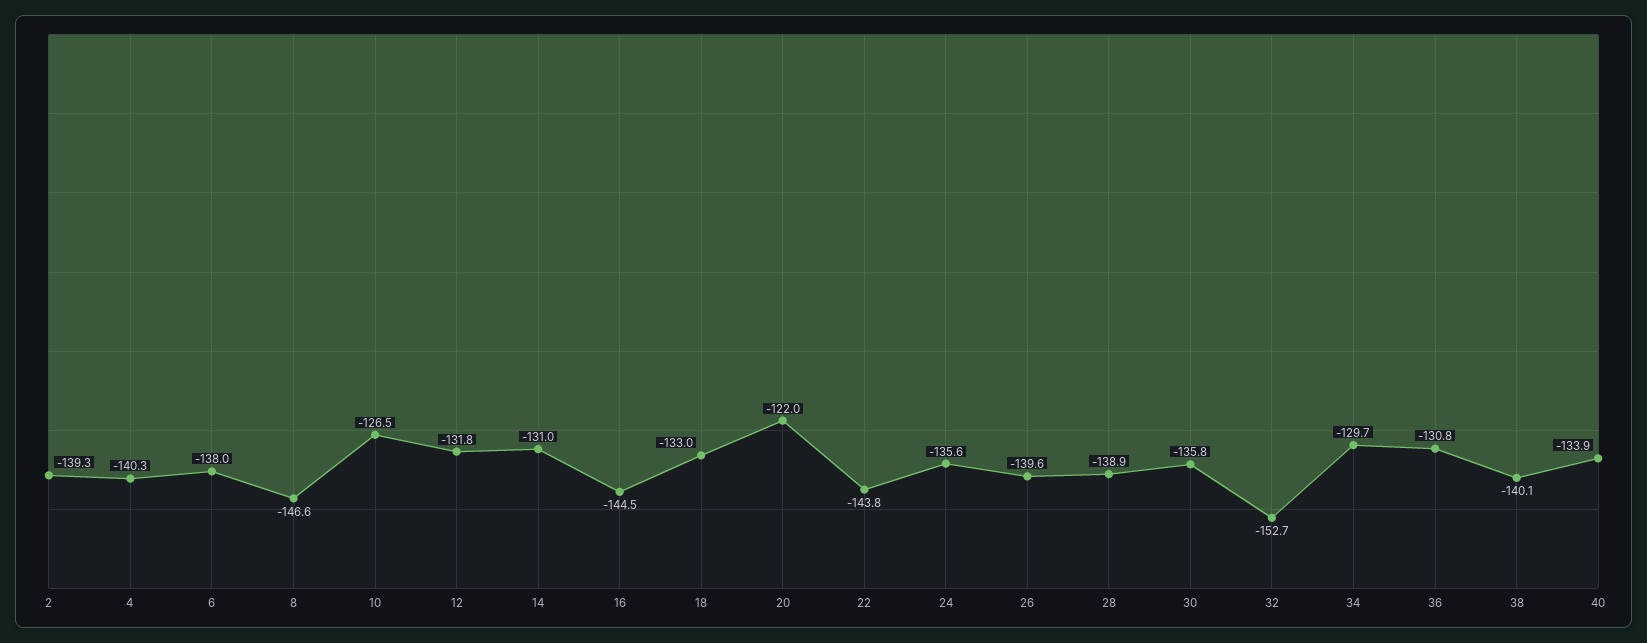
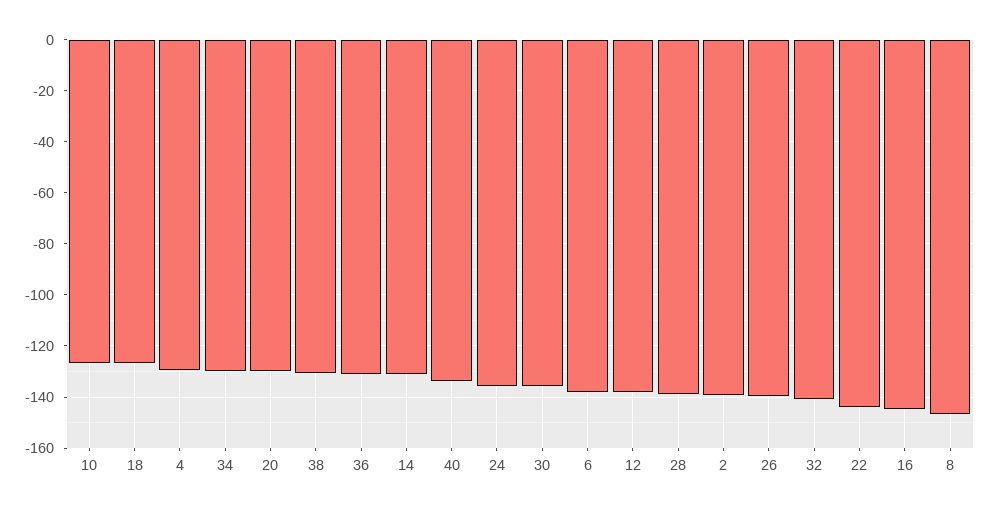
4: -140.3 -> -130
12: -131.8 -> -137.5
18: -133 -> -127.5
20: -122 -> -130
32: -152.7 -> -140
38: -140.1 -> -130

